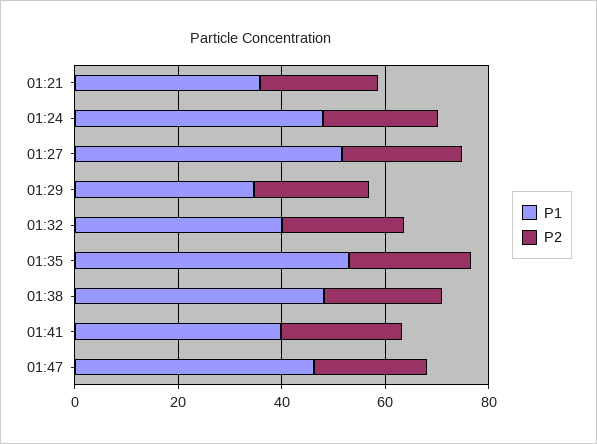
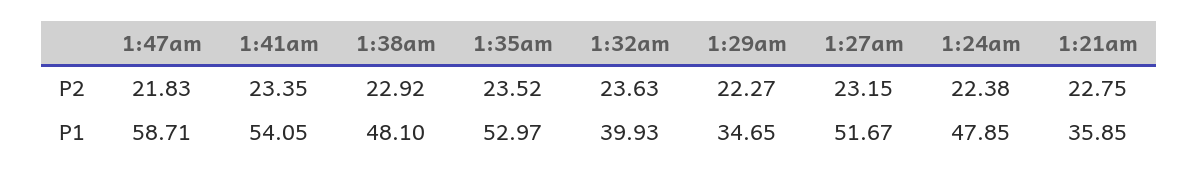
P1, 01:41: 40 -> 54.05
P1, 01:47: 45 -> 58.71

